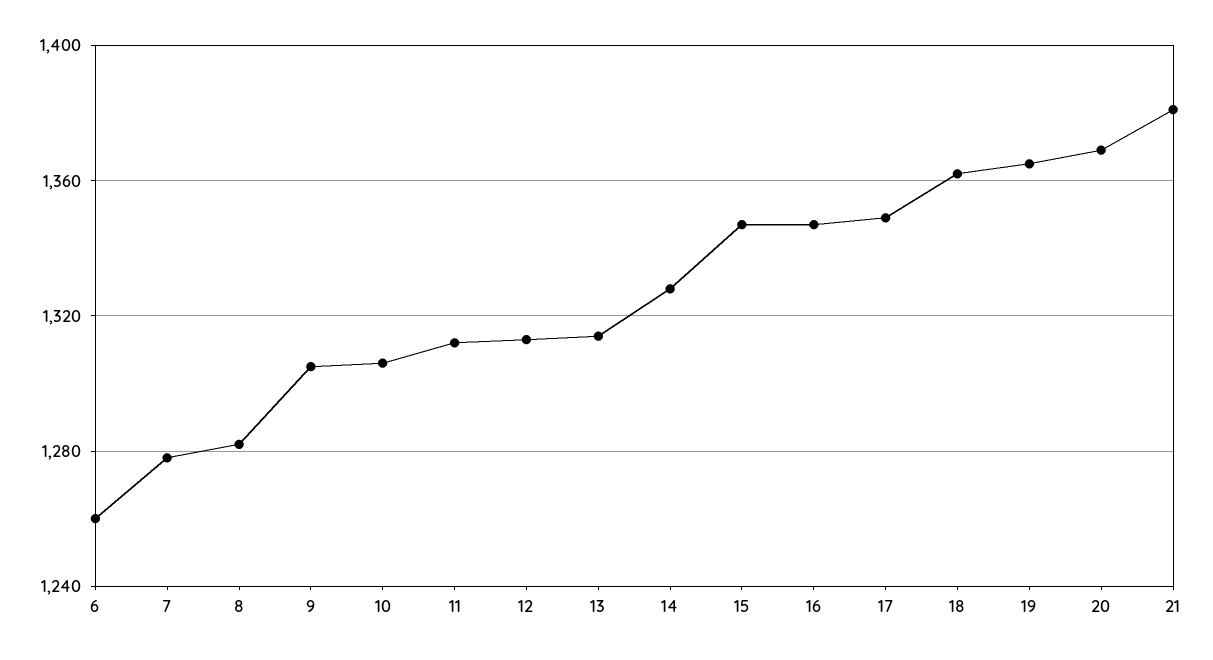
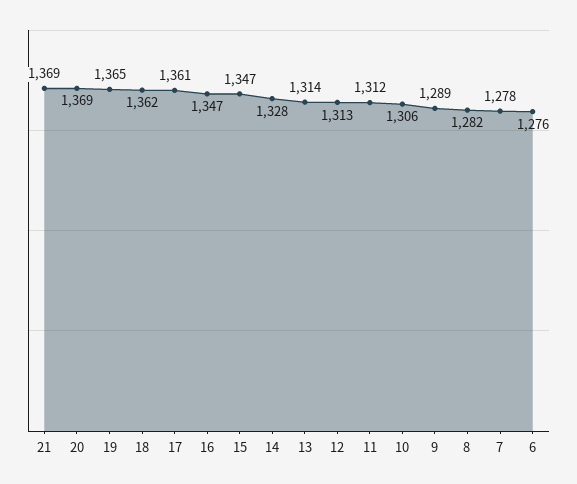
6: 1260 -> 1276
9: 1305 -> 1289
17: 1350 -> 1361
21: 1380 -> 1369

